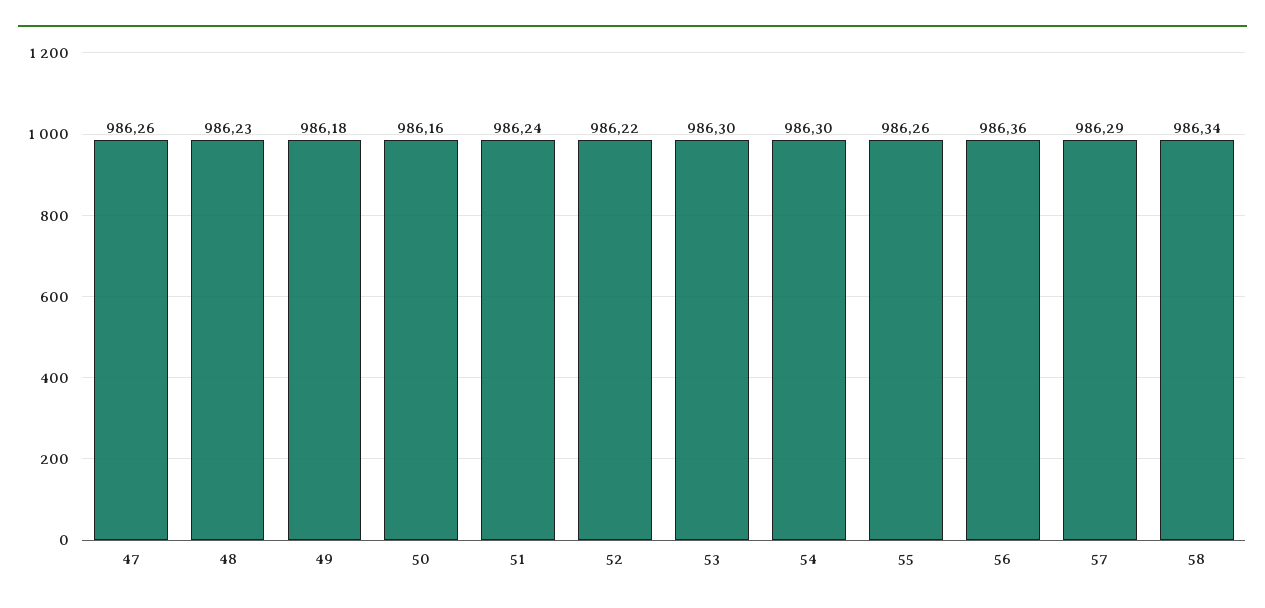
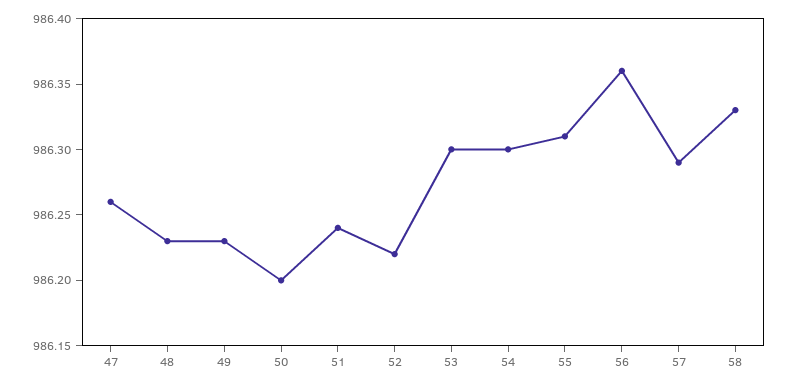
49: 986.18 -> 986.23
50: 986.16 -> 986.2
55: 986.26 -> 986.31
58: 986.34 -> 986.33

